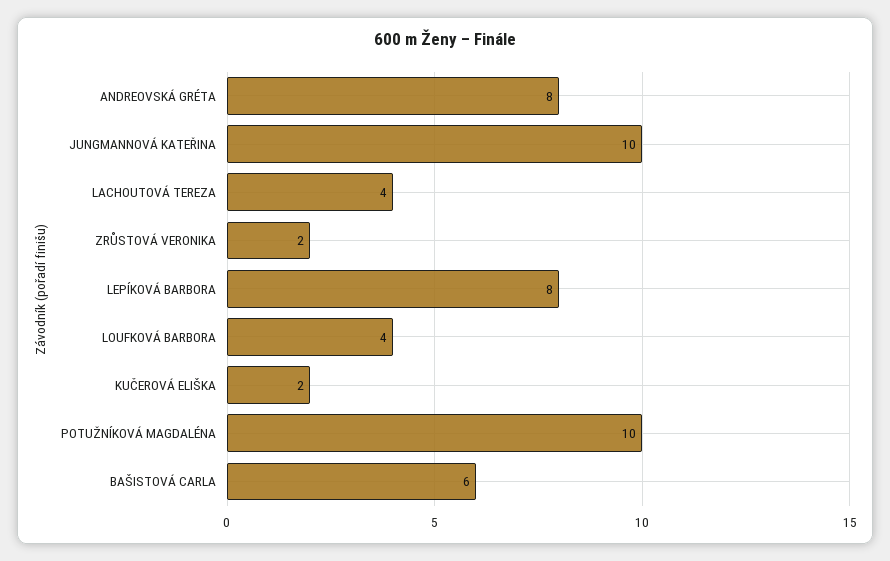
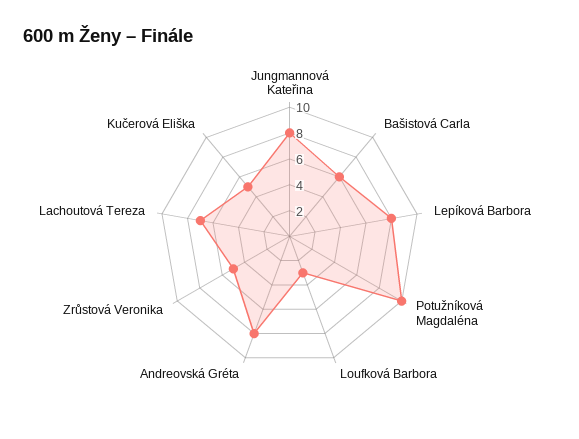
JUNGMANNOVÁ KATEŘINA: 10 -> 8
LACHOUTOVÁ TEREZA: 4 -> 7
ZRŮSTOVÁ VERONIKA: 2 -> 5
LOUFKOVÁ BARBORA: 4 -> 3
KUČEROVÁ ELIŠKA: 2 -> 5

